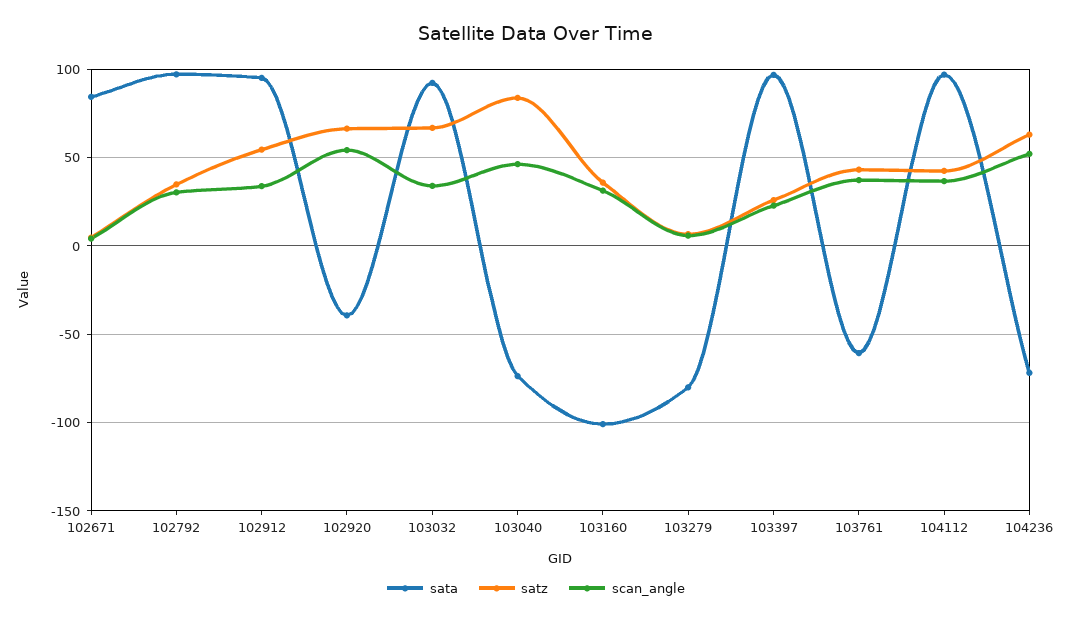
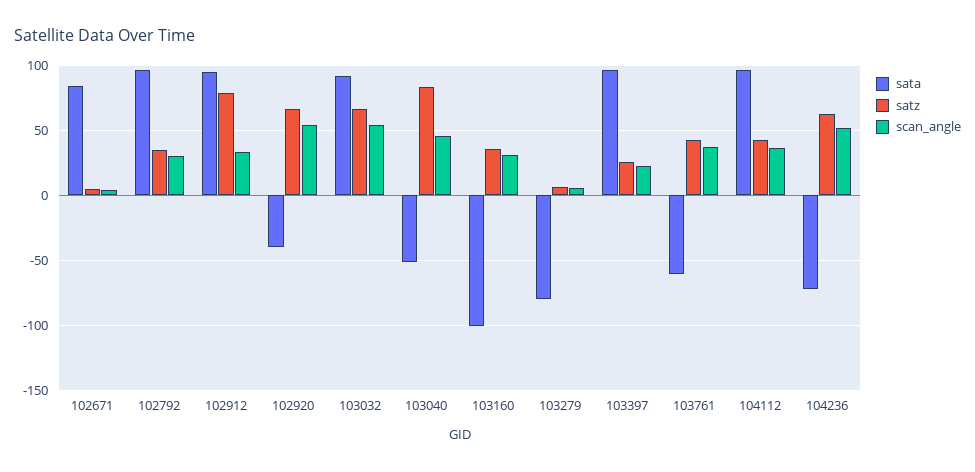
satz, 102912: 55 -> 80
scan_angle, 103032: 35 -> 55
sata, 103040: -75 -> -50

